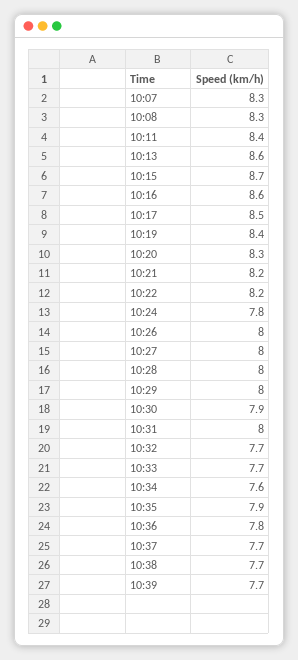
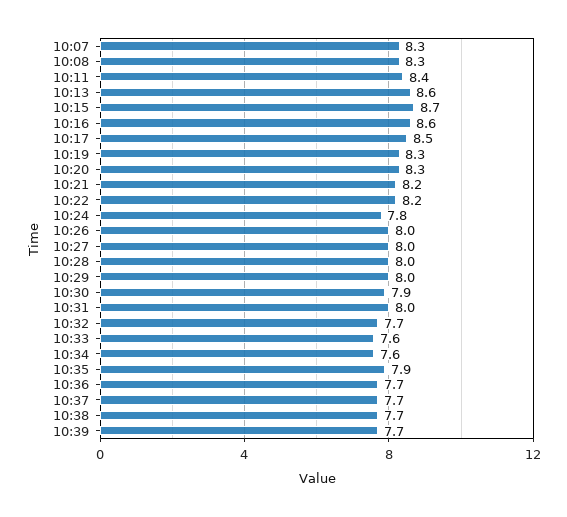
10:19: 8.4 -> 8.3
10:33: 7.7 -> 7.6
10:36: 7.8 -> 7.7

